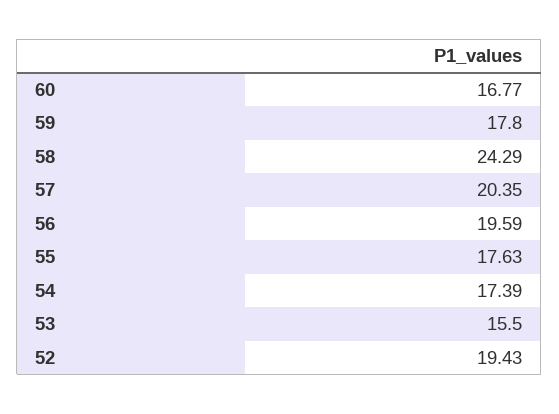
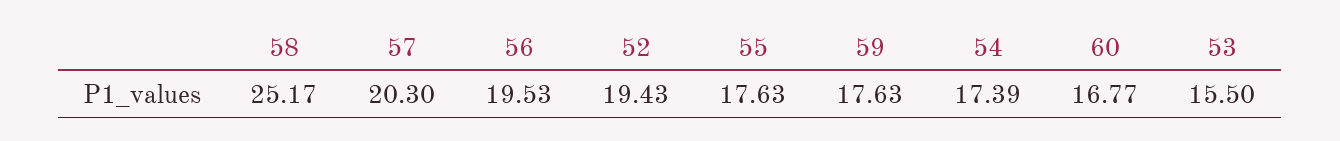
59: 17.8 -> 17.63
58: 24.29 -> 25.17
57: 20.35 -> 20.3
56: 19.59 -> 19.53

